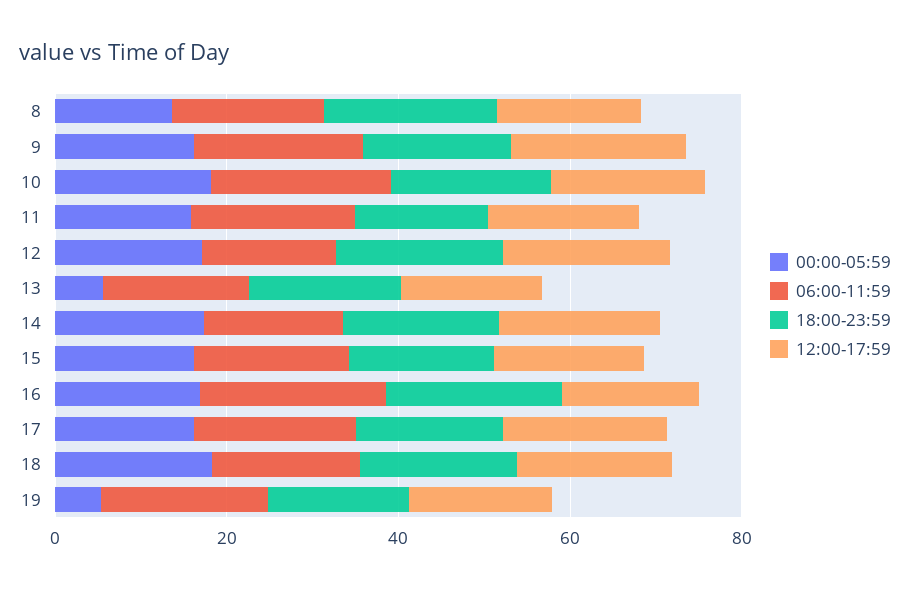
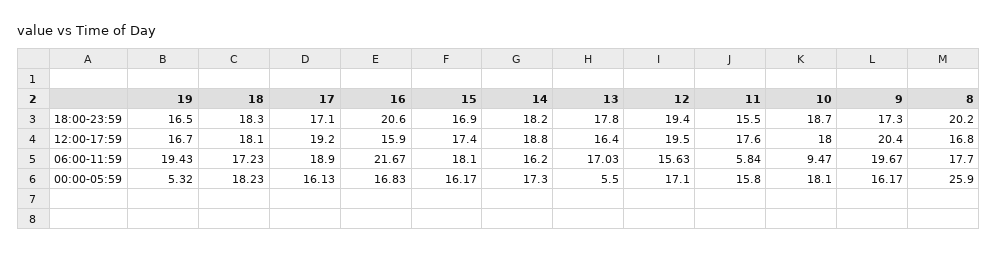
00:00-05:59, 8: 15 -> 25.9
06:00-11:59, 10: 20 -> 9.47
06:00-11:59, 11: 20 -> 5.84

